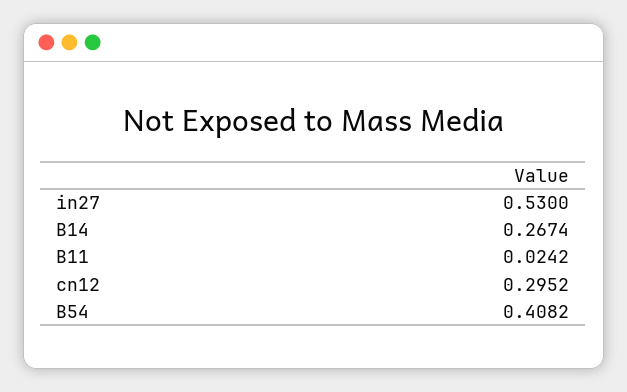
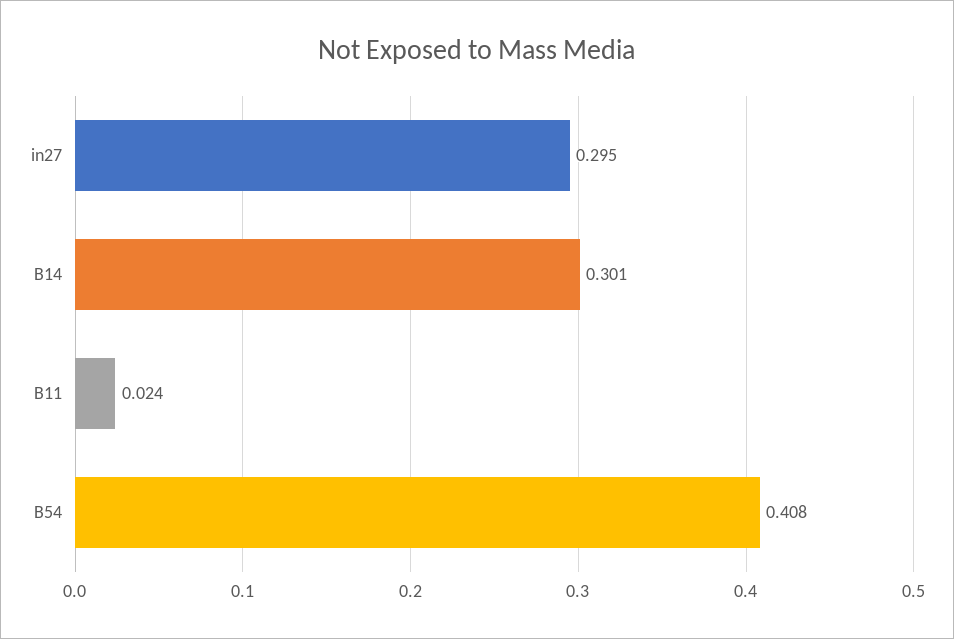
in27: 0.53 -> 0.295
B14: 0.2674 -> 0.301
cn12: 0.2952 -> none

